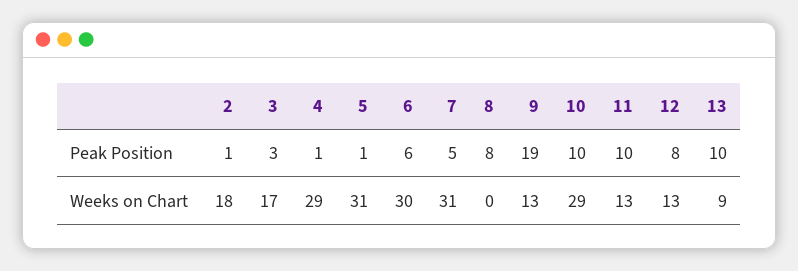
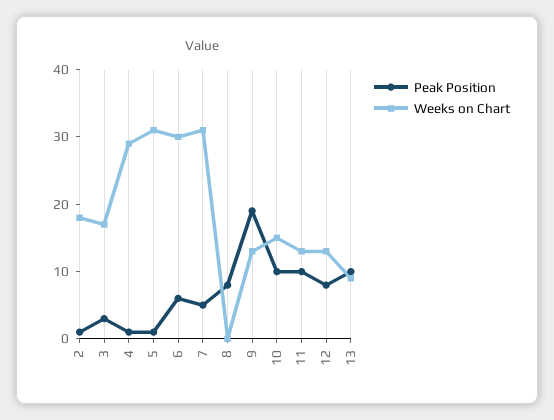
Weeks on Chart, 10: 29 -> 15

